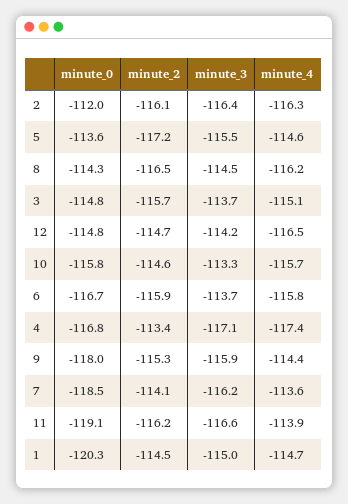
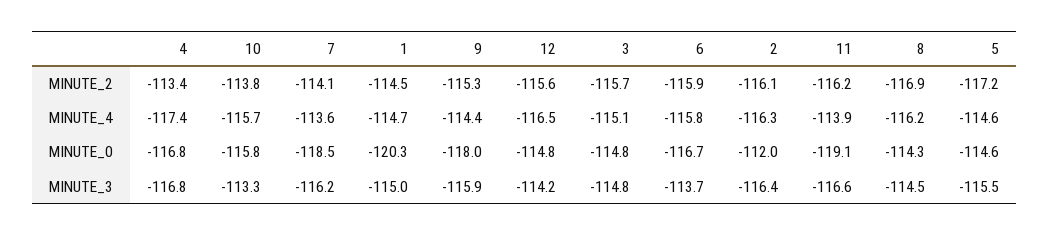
minute_0, 5: -113.6 -> -114.6
minute_2, 8: -116.5 -> -116.9
minute_3, 3: -113.7 -> -114.8
minute_2, 12: -114.7 -> -115.6
minute_2, 10: -114.6 -> -113.8
minute_3, 4: -117.1 -> -116.8

